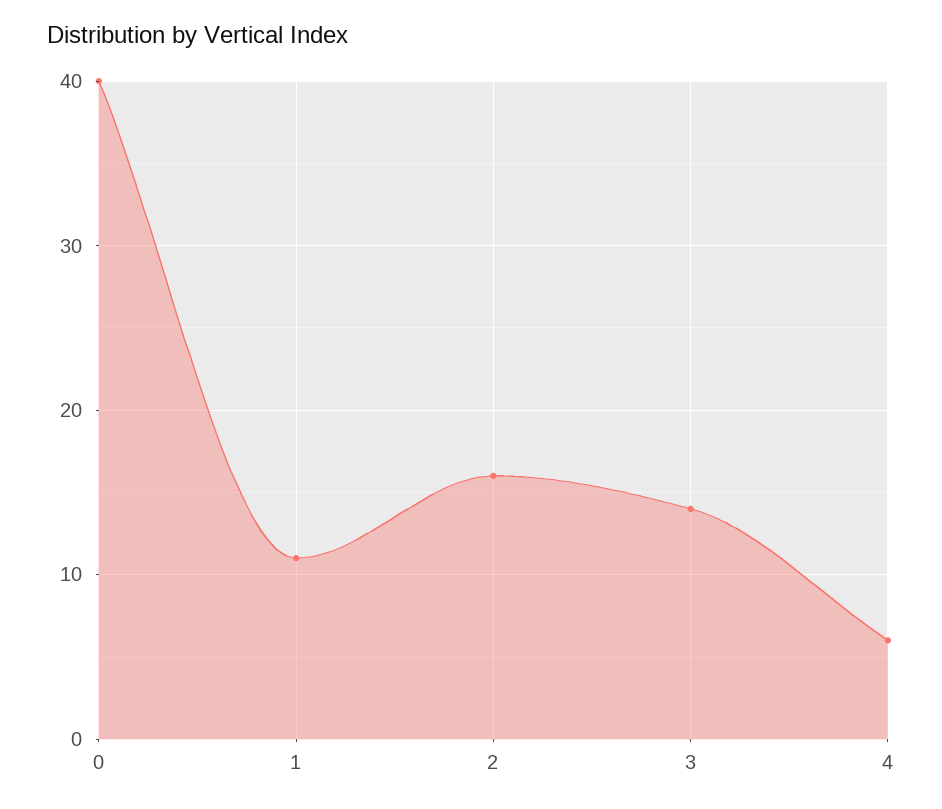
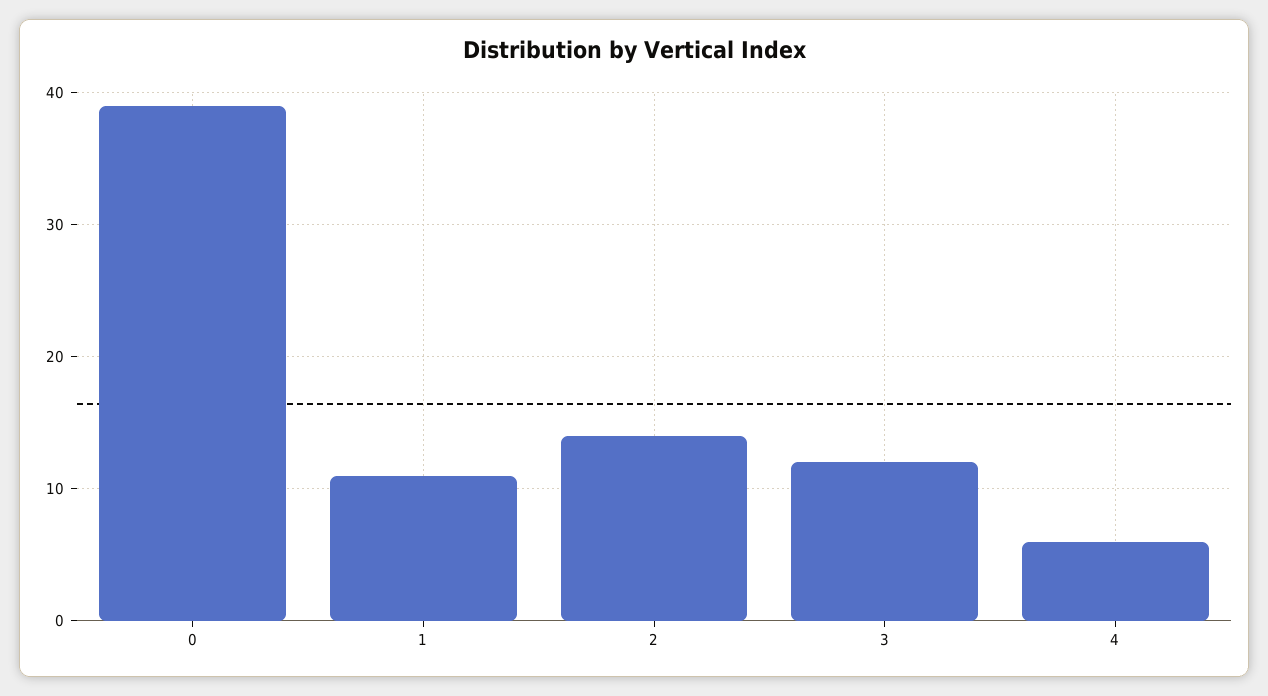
0: 40 -> 39
2: 16 -> 14
3: 14 -> 12

